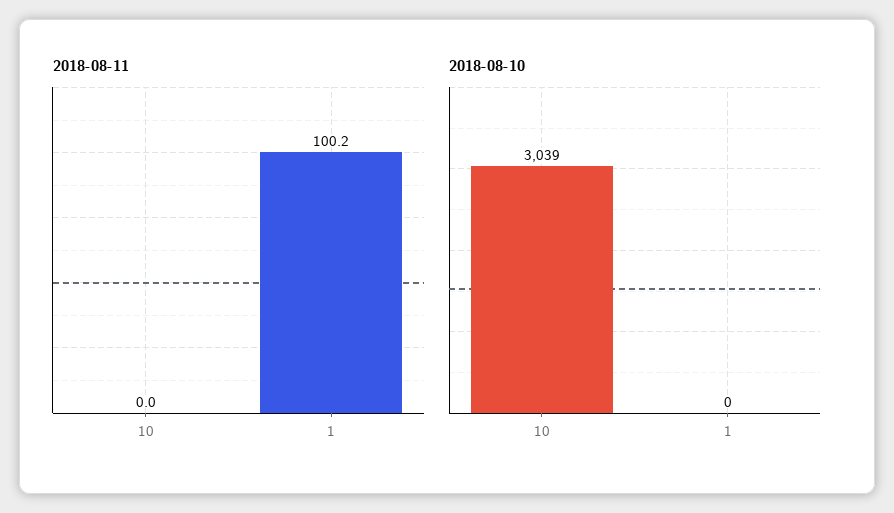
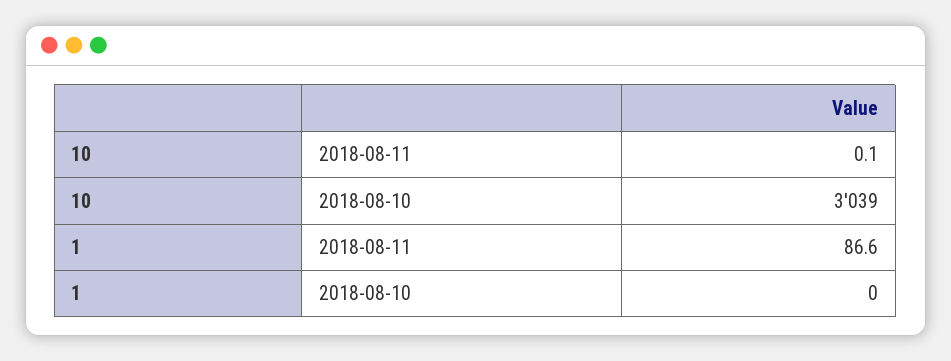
2018-08-11, 10: 0 -> 0.1
2018-08-11, 1: 100.2 -> 86.6

